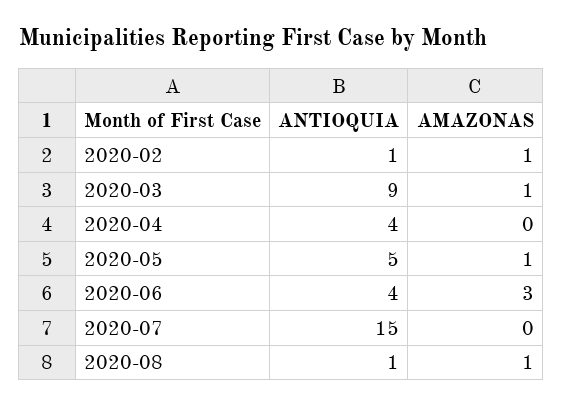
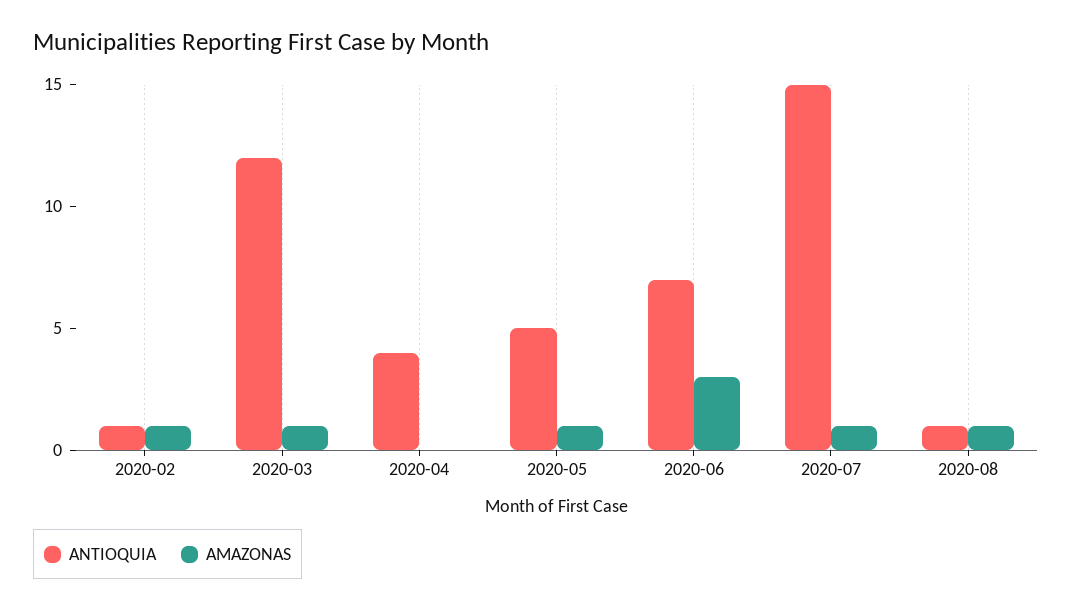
ANTIOQUIA, 2020-03: 9 -> 12
ANTIOQUIA, 2020-06: 4 -> 7
AMAZONAS, 2020-07: 0 -> 1

